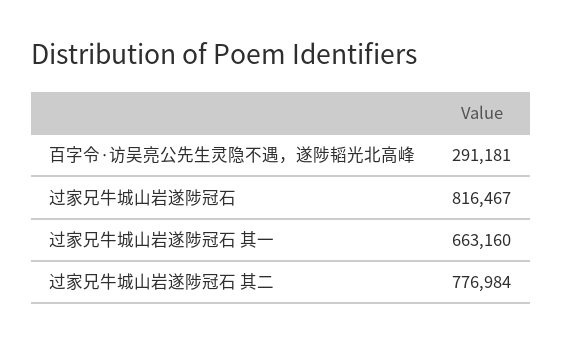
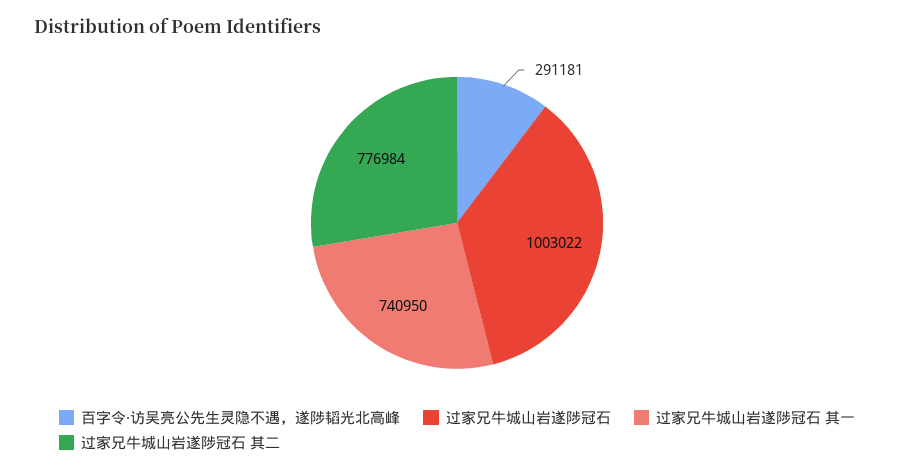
过家兄牛城山岩遂陟冠石: 816467 -> 1003022
过家兄牛城山岩遂陟冠石 其一: 663160 -> 740950

